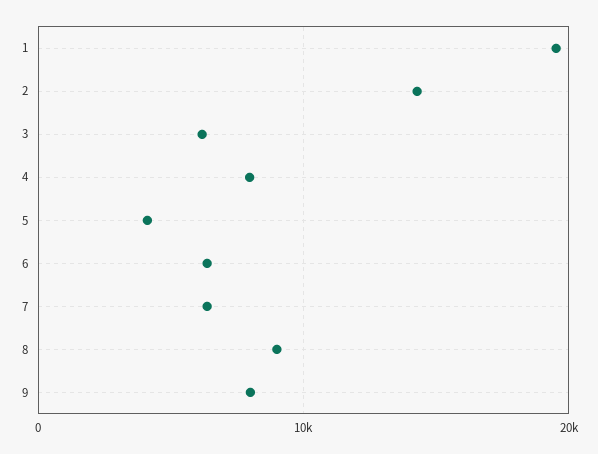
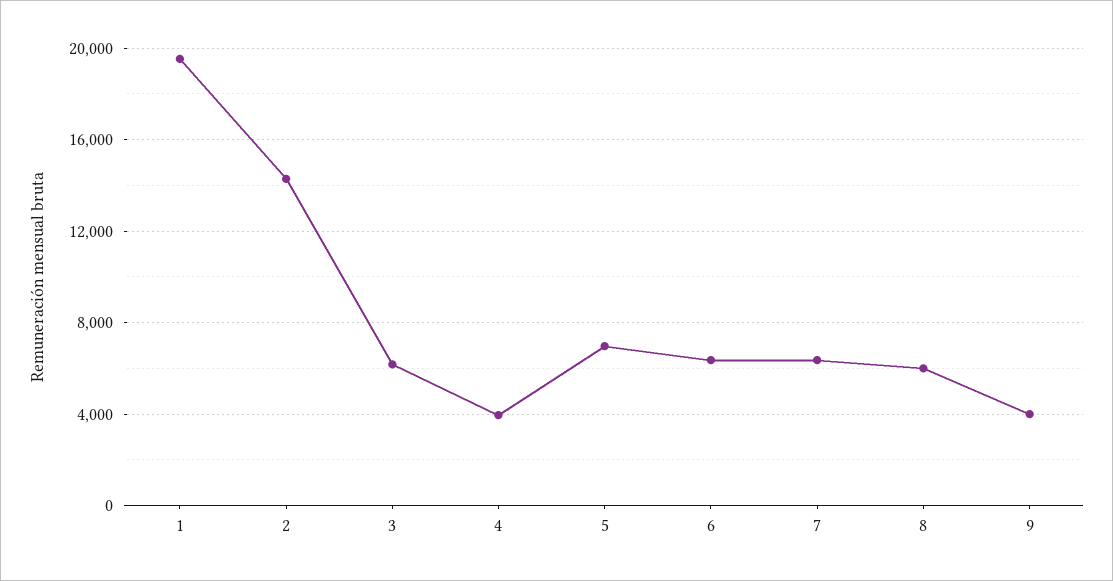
4: 8000 -> 4000
5: 4000 -> 7000
8: 9000 -> 6000
9: 8000 -> 4000

